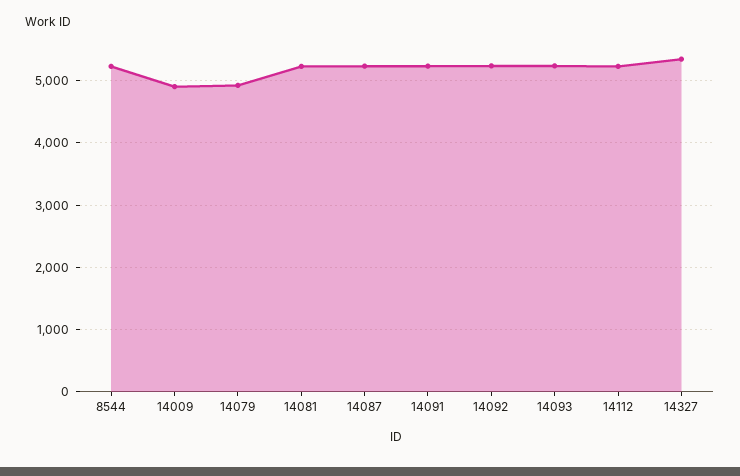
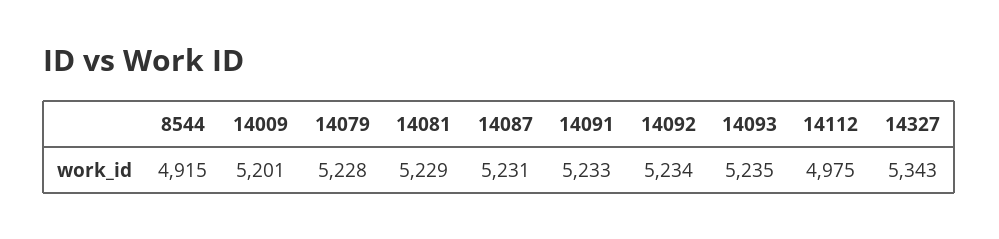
8544: 5200 -> 4915
14009: 4900 -> 5201
14079: 4900 -> 5228
14112: 5200 -> 4975

